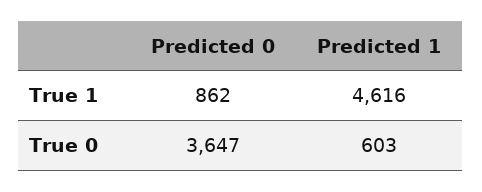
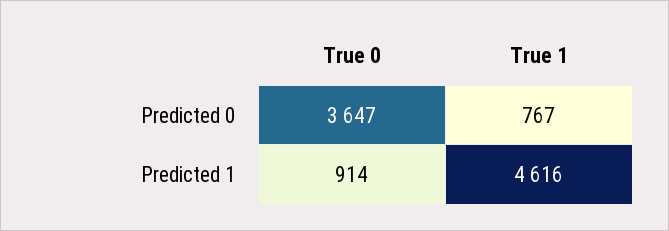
Predicted 0, True 1: 862 -> 767
Predicted 1, True 0: 603 -> 914

